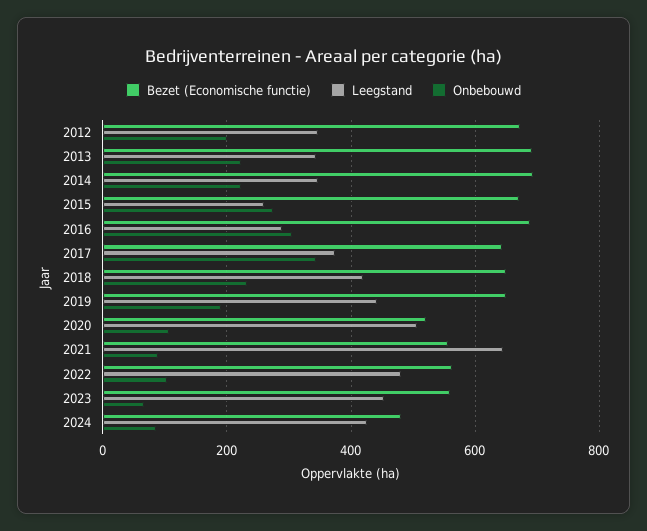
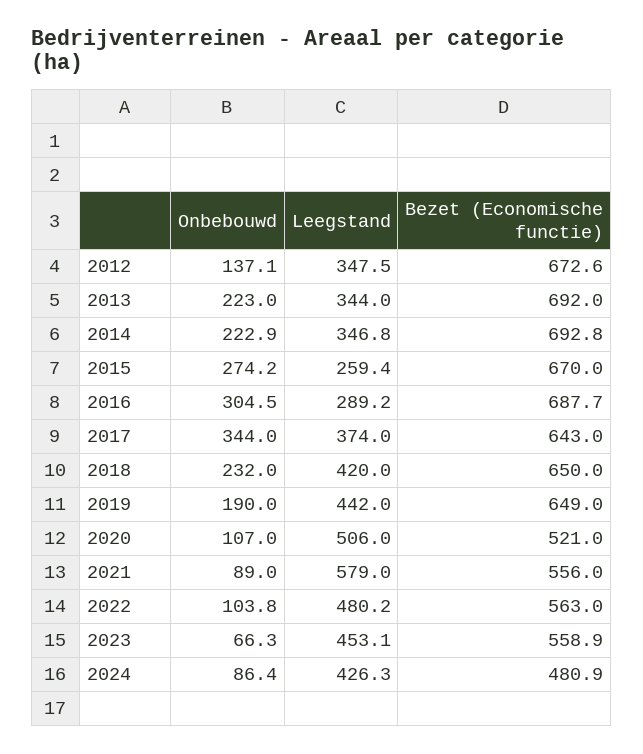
Onbebouwd, 2012: 200 -> 137.1
Leegstand, 2021: 640 -> 579

